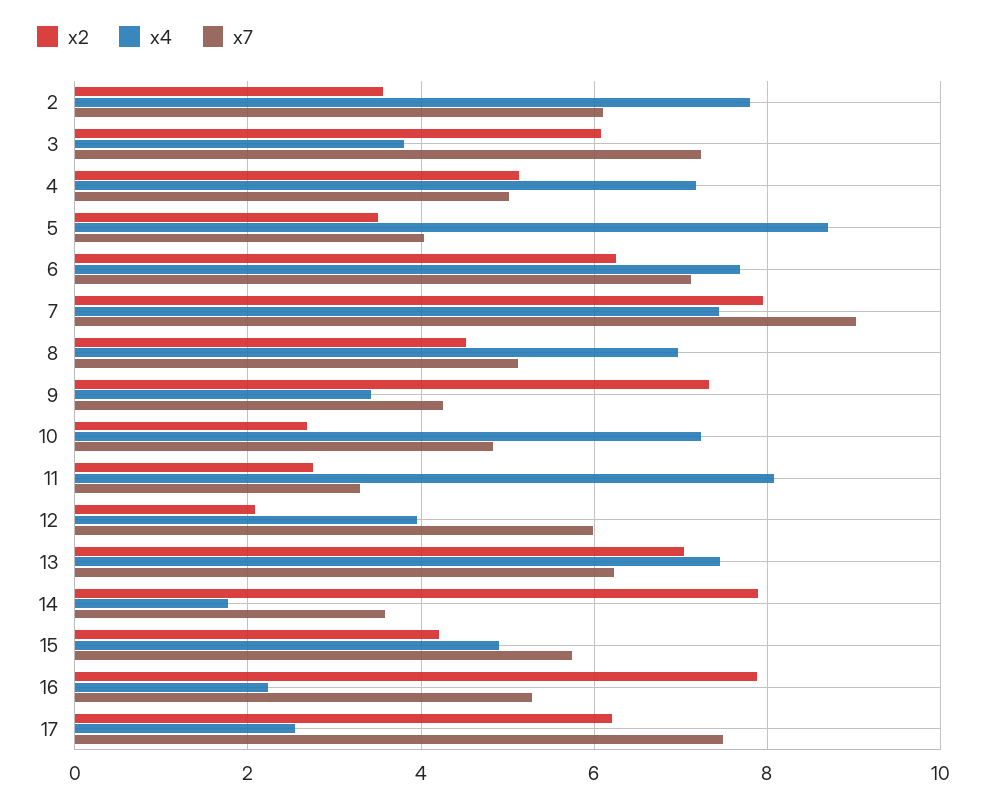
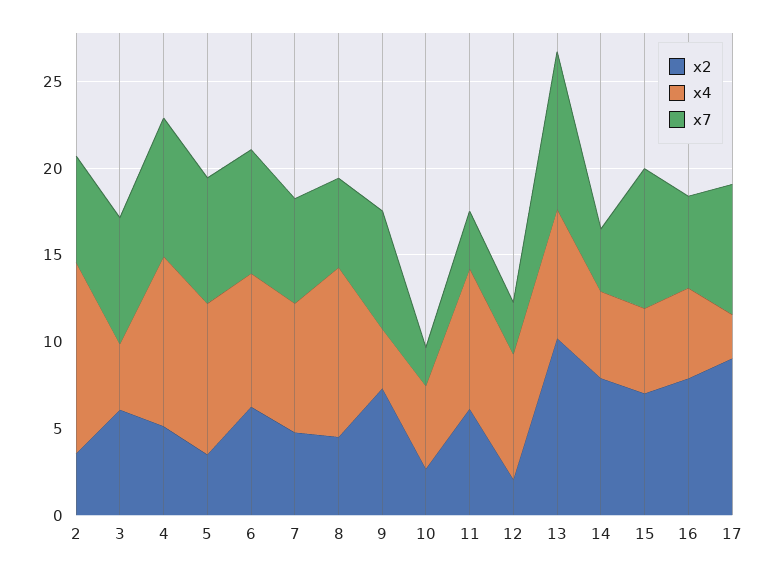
x4, 2: 7.8 -> 11
x4, 4: 7.2 -> 10
x7, 4: 5 -> 8
x7, 5: 4 -> 7
x2, 7: 8 -> 5
x7, 7: 9 -> 6
x4, 8: 7 -> 10
x7, 9: 4.2 -> 7
x4, 10: 7.2 -> 5
x7, 10: 4.8 -> 2
x2, 11: 2.8 -> 6
x4, 12: 4 -> 7
x7, 12: 6 -> 3
x2, 13: 7 -> 10
x7, 13: 6.2 -> 9
x4, 14: 1.8 -> 5
x2, 15: 4.2 -> 7
x7, 15: 5.8 -> 8
x4, 16: 2.2 -> 5
x2, 17: 6.2 -> 9

